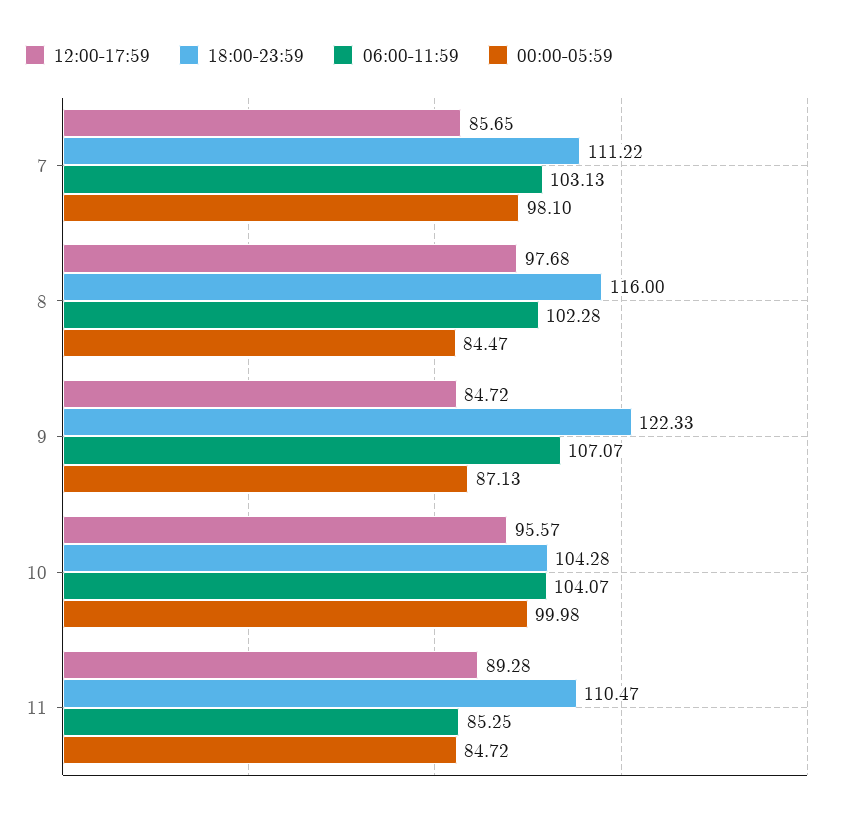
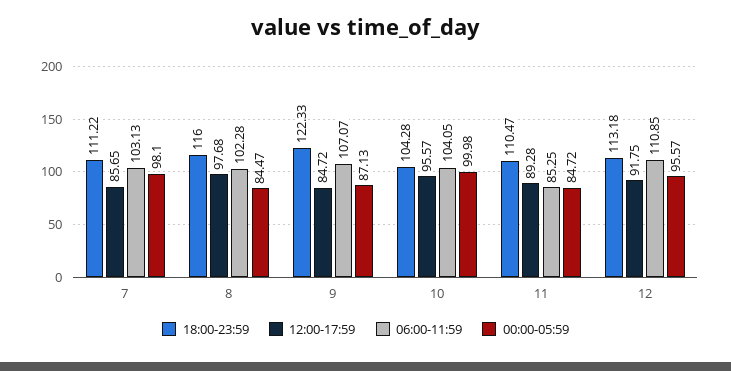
06:00-11:59, 10: 104.07 -> 104.05
18:00-23:59, 12: none -> 113.18
12:00-17:59, 12: none -> 91.75
06:00-11:59, 12: none -> 110.85
00:00-05:59, 12: none -> 95.57

